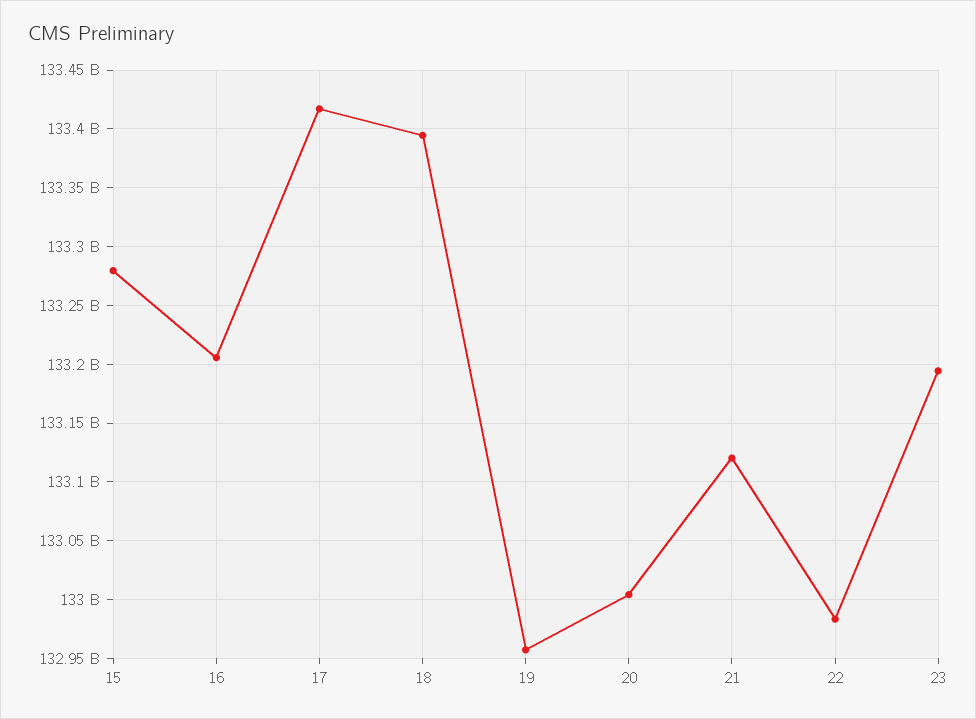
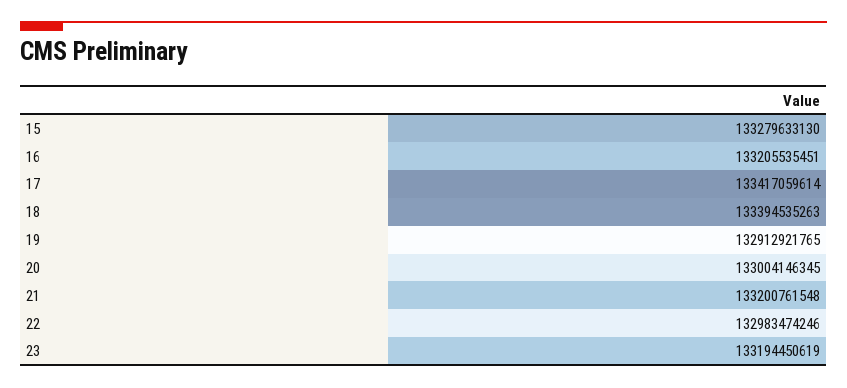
19: 132960000000 -> 132912921765
21: 133120000000 -> 133200761548

